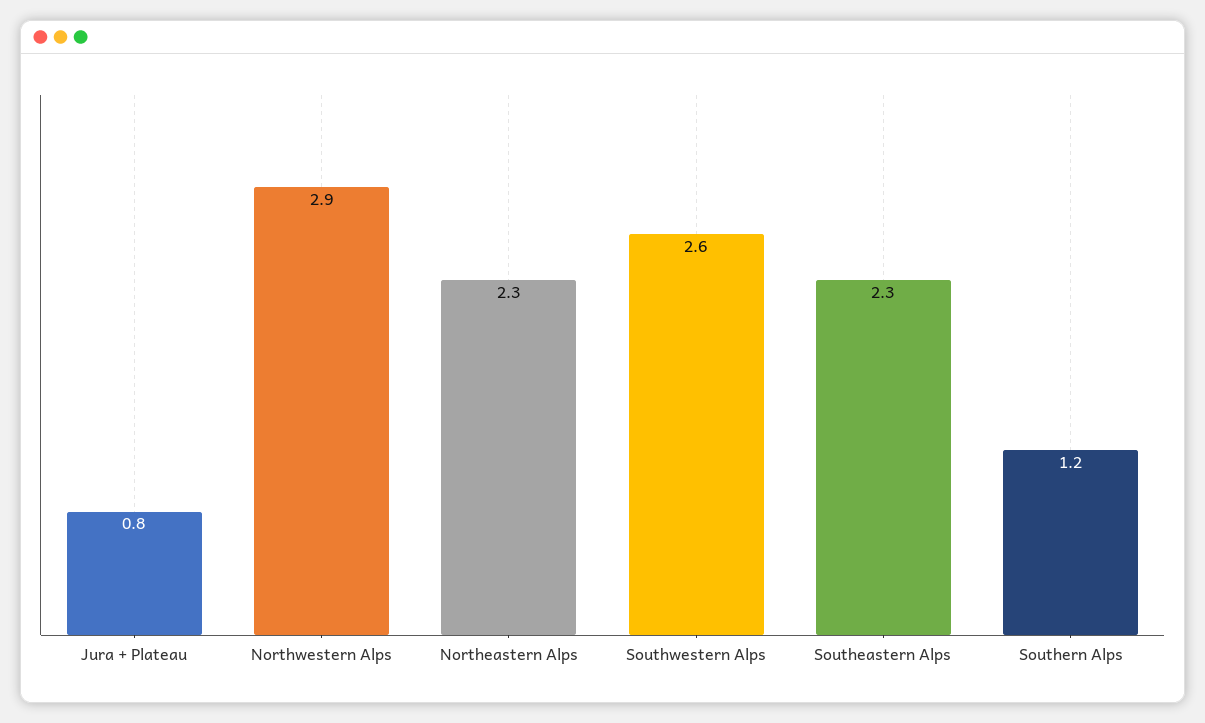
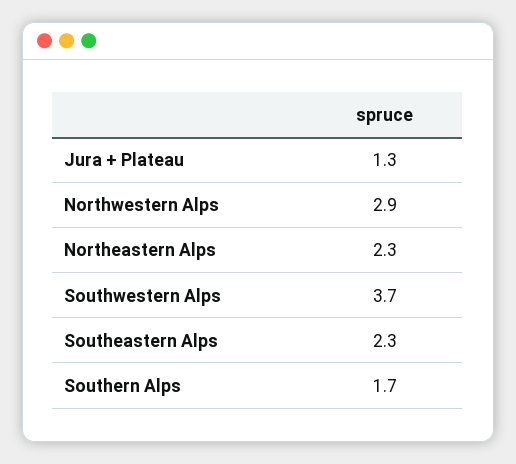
Jura + Plateau: 0.8 -> 1.3
Southwestern Alps: 2.6 -> 3.7
Southern Alps: 1.2 -> 1.7

